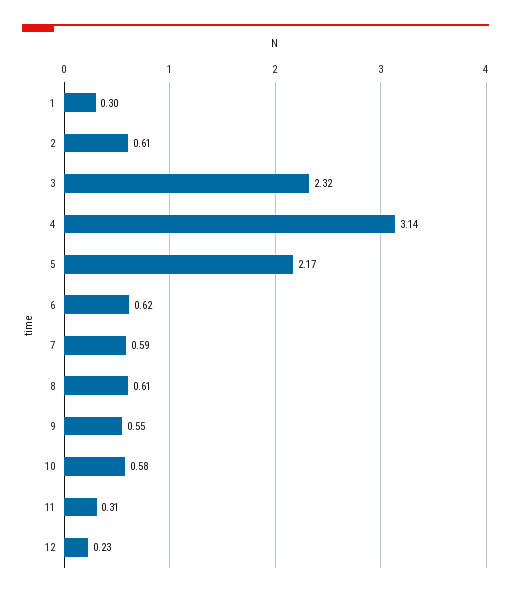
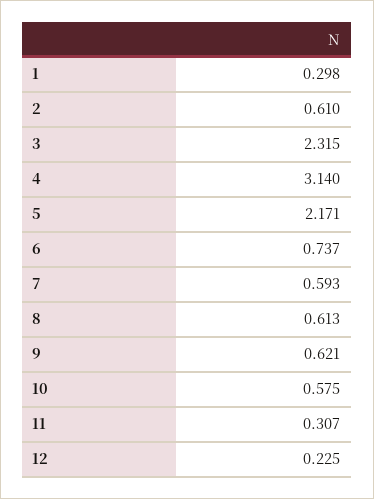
6: 0.62 -> 0.737
9: 0.55 -> 0.621

